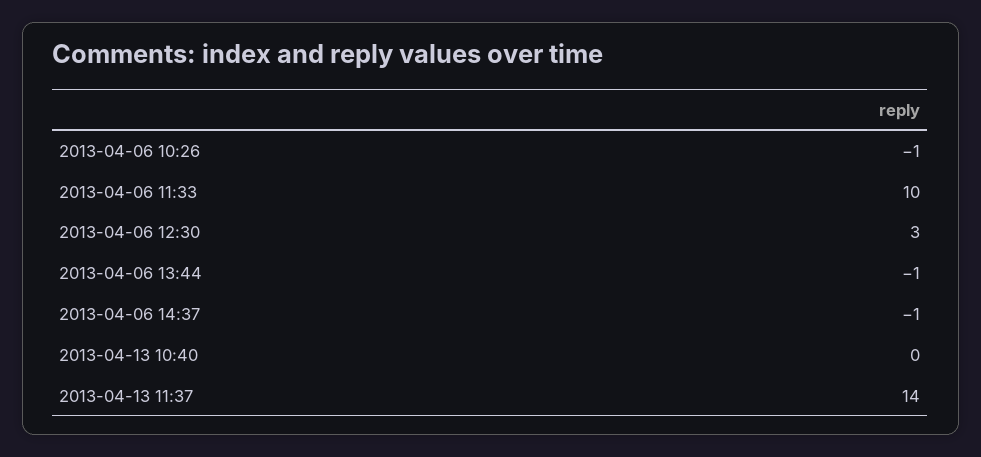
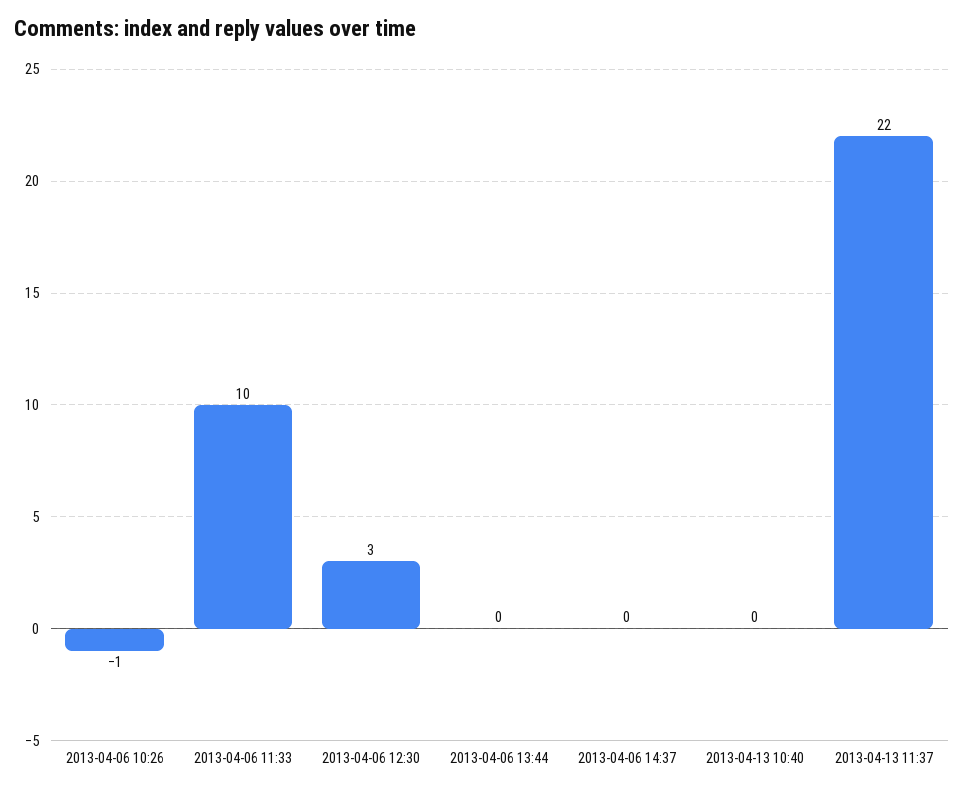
2013-04-06 13:44: -1 -> 0
2013-04-06 14:37: -1 -> 0
2013-04-13 11:37: 14 -> 22

